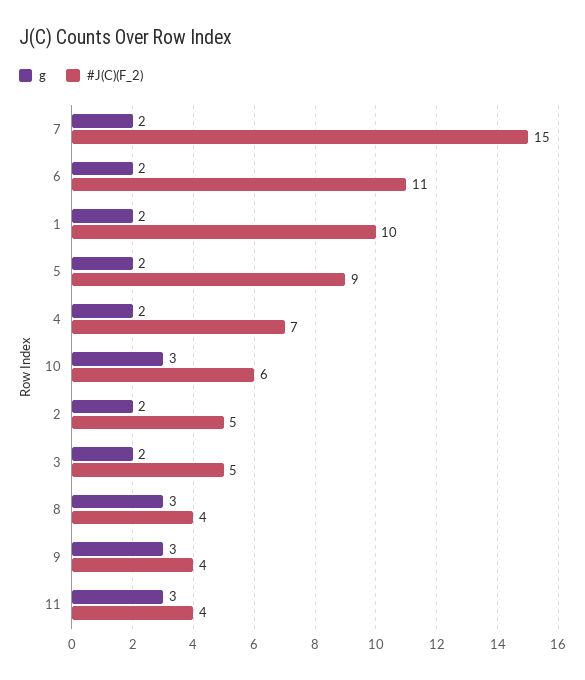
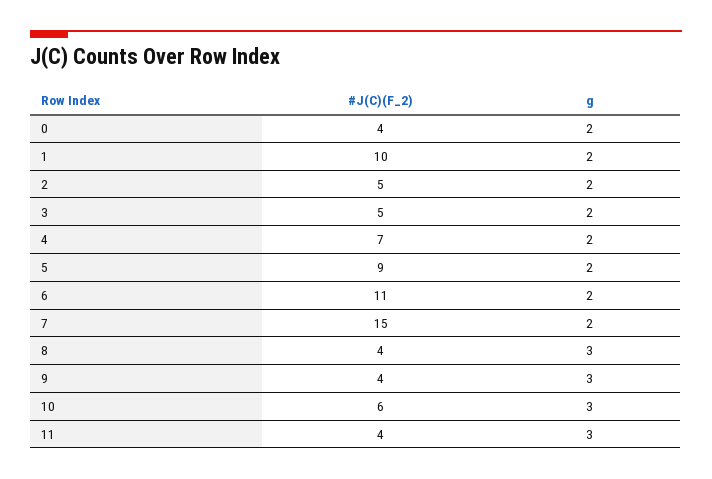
#J(C)(F_2), 0: none -> 4
g, 0: none -> 2

